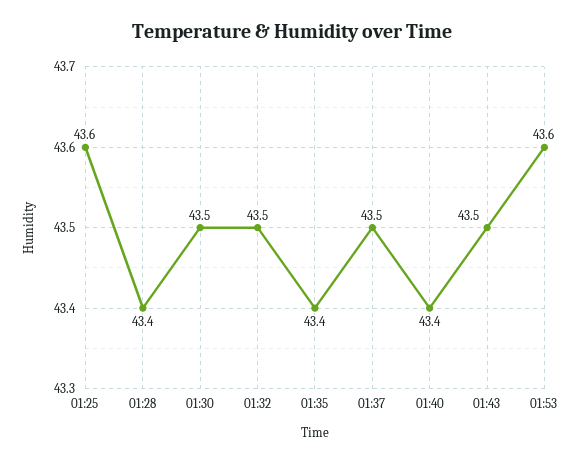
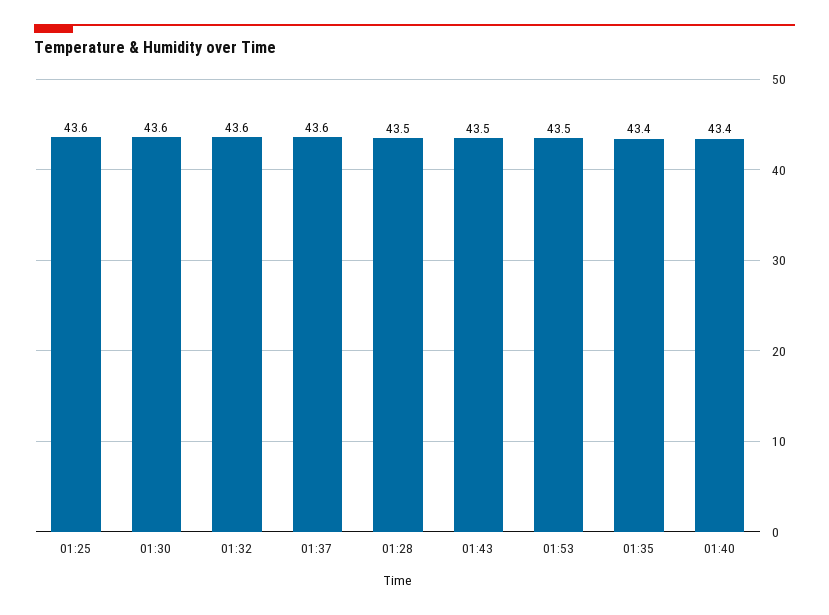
01:28: 43.4 -> 43.5
01:30: 43.5 -> 43.6
01:32: 43.5 -> 43.6
01:37: 43.5 -> 43.6
01:53: 43.6 -> 43.5

